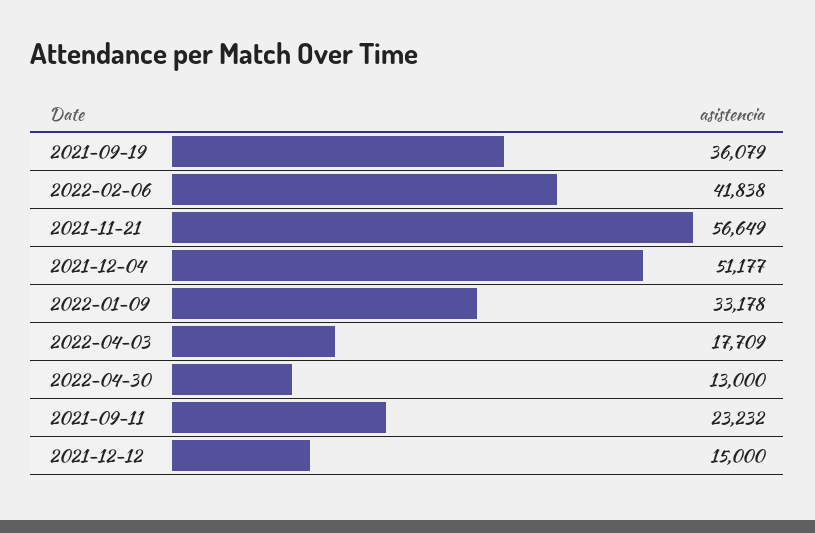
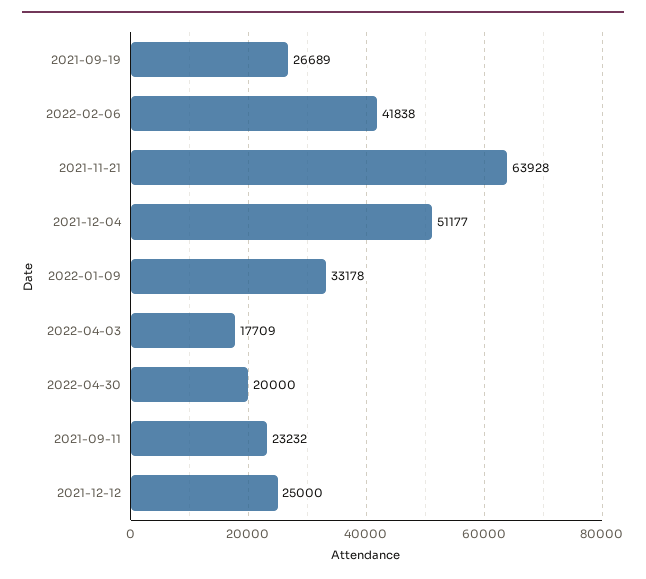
2021-09-19: 36079 -> 26689
2021-11-21: 56649 -> 63928
2022-04-30: 13000 -> 20000
2021-12-12: 15000 -> 25000

